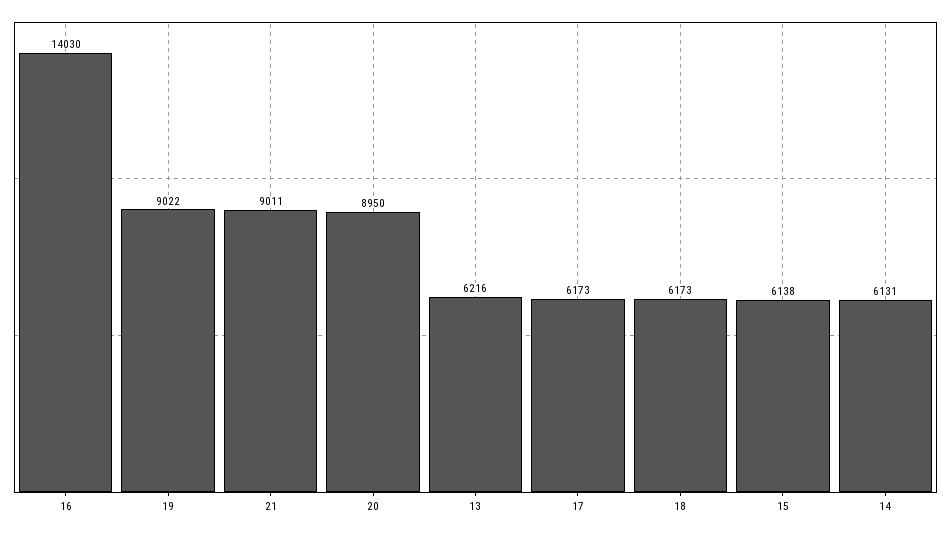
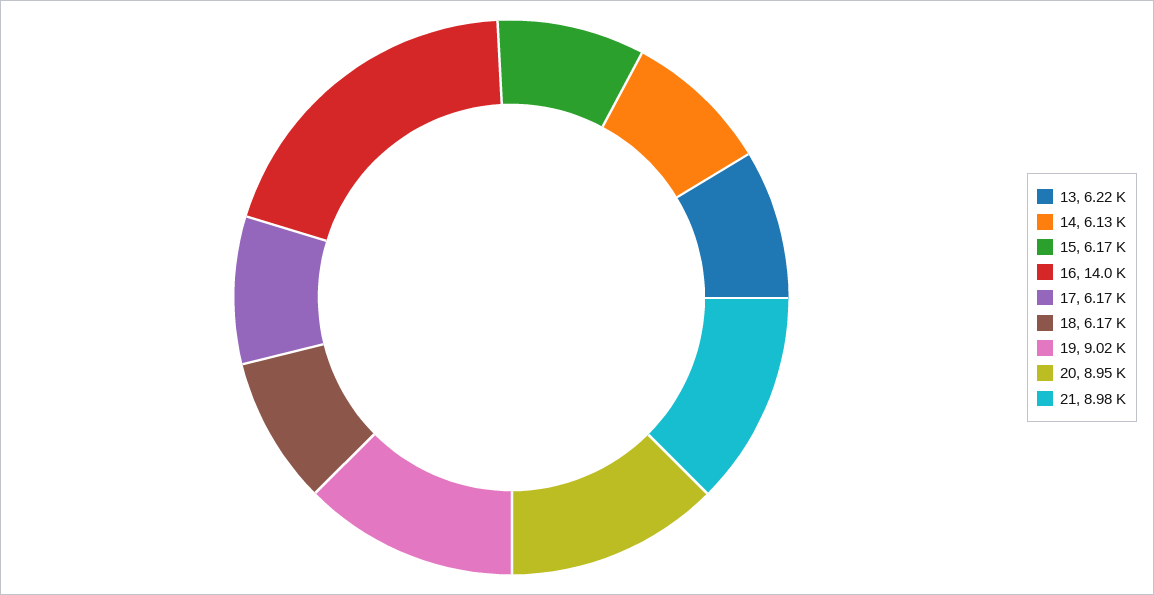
21: 9011 -> 8980
15: 6138 -> 6170

